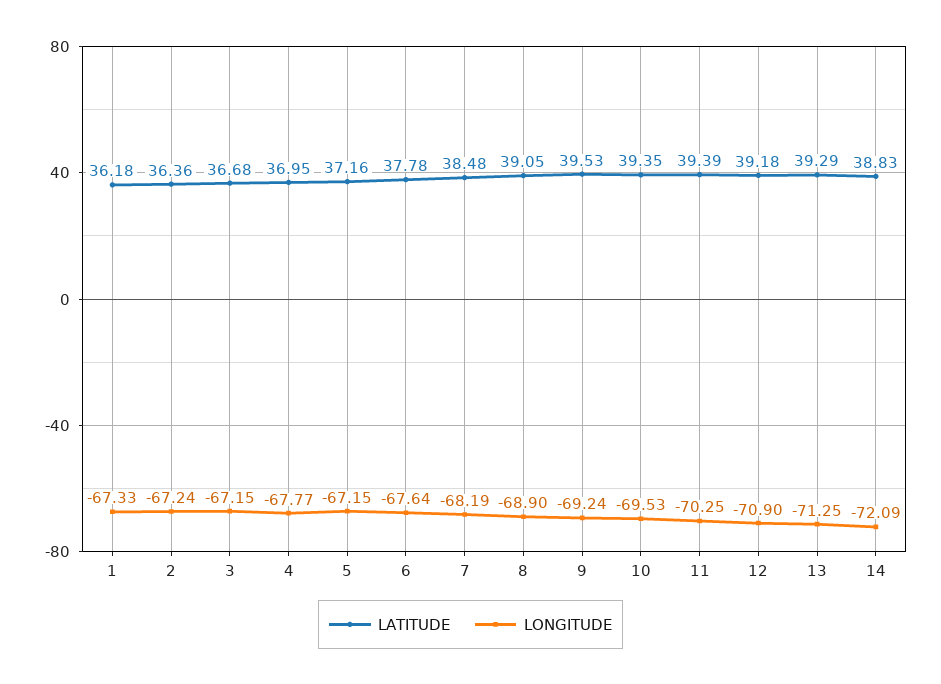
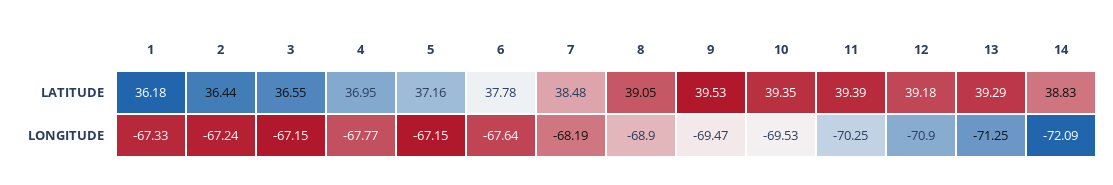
LATITUDE, 2: 36.36 -> 36.44
LATITUDE, 3: 36.68 -> 36.55
LONGITUDE, 9: -69.24 -> -69.47

